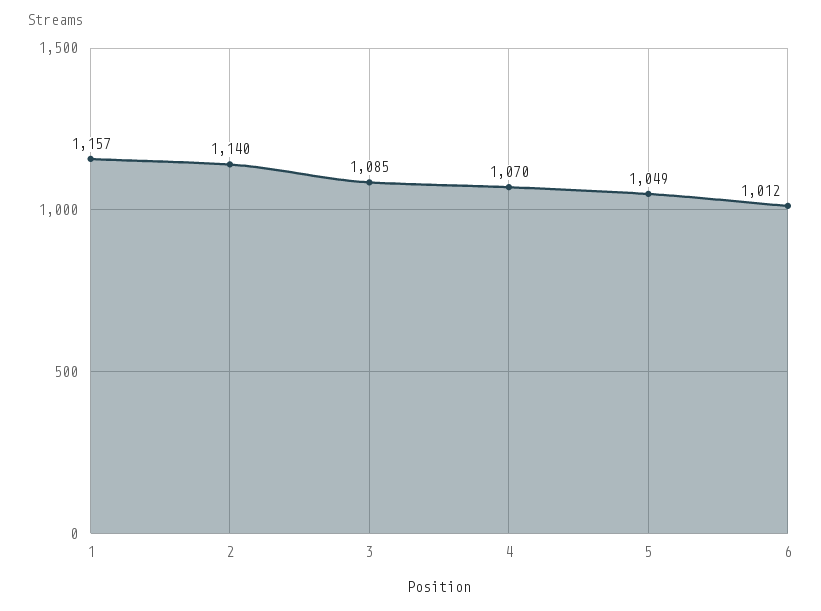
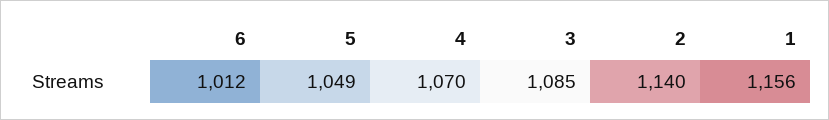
1: 1157 -> 1156

